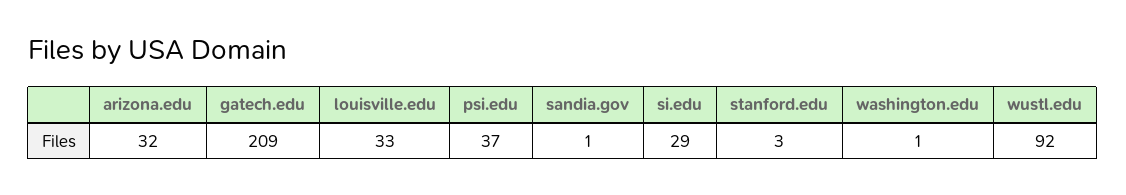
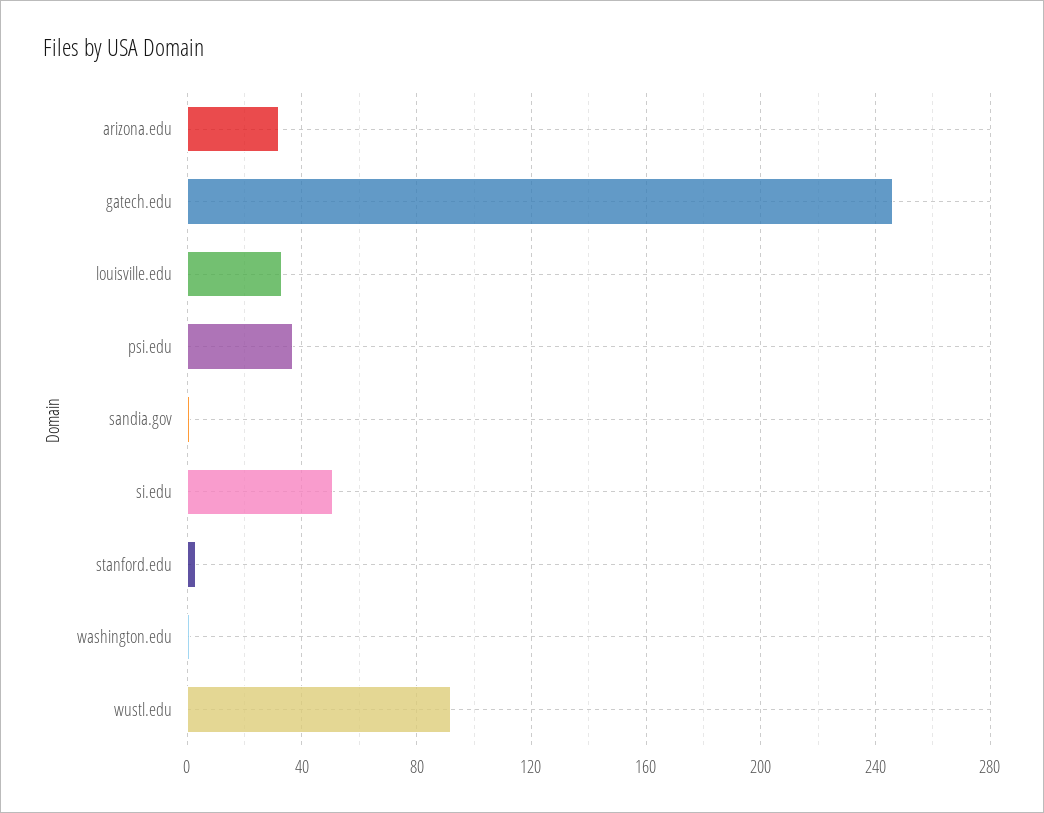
gatech.edu: 209 -> 245
si.edu: 29 -> 50

